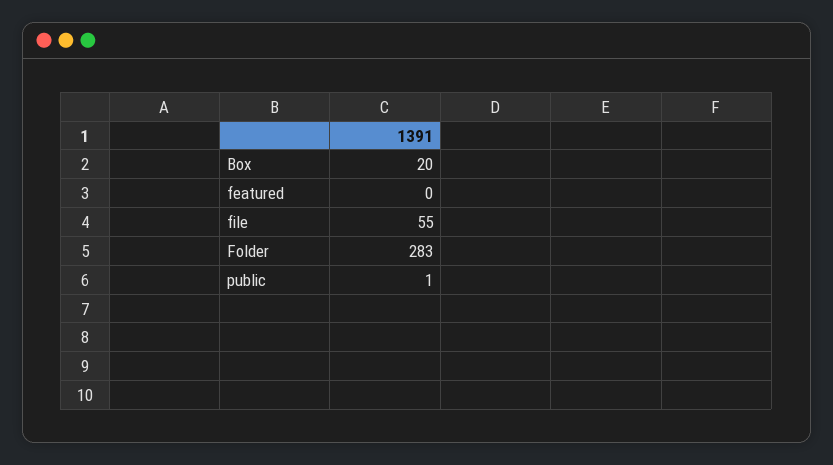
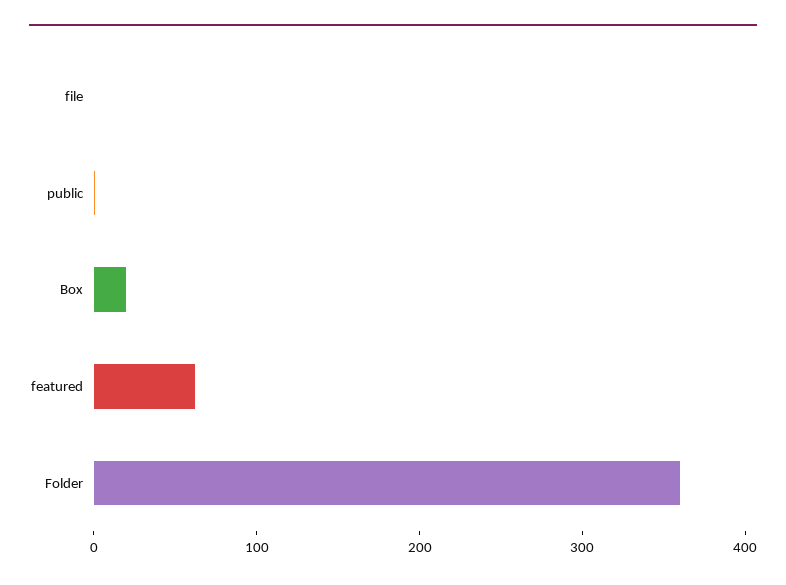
featured: 0 -> 60
file: 55 -> 0
Folder: 283 -> 360

